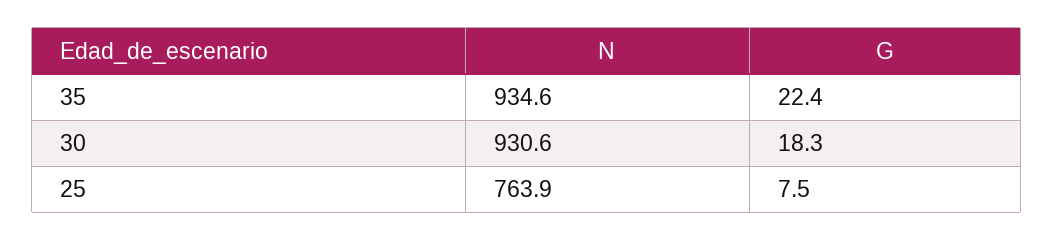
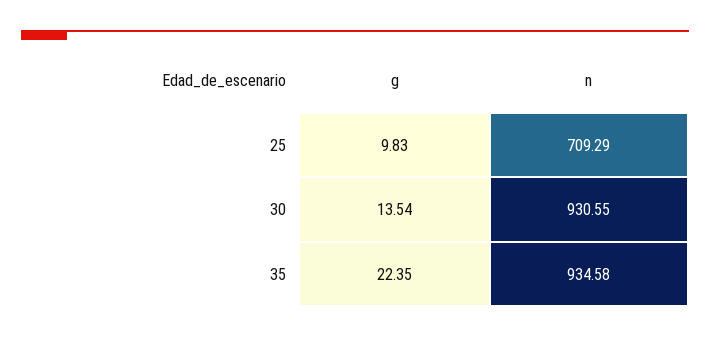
G, 30: 18.3 -> 13.54
N, 25: 763.9 -> 709.29
G, 25: 7.5 -> 9.83

